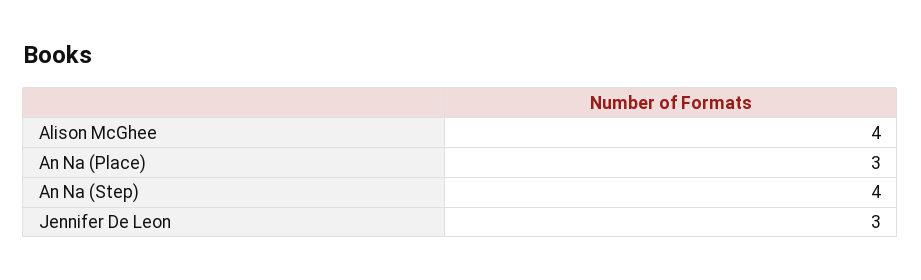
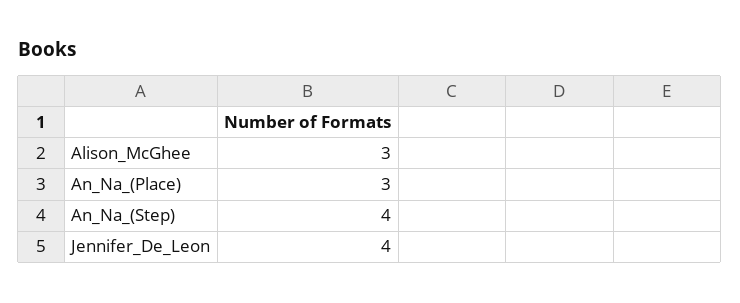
Alison McGhee: 4 -> 3
Jennifer De Leon: 3 -> 4

